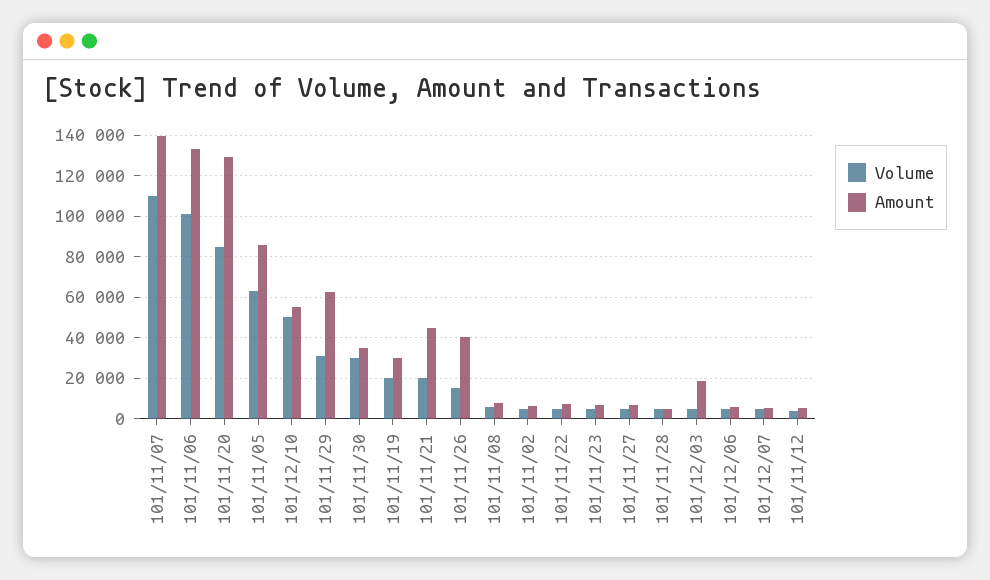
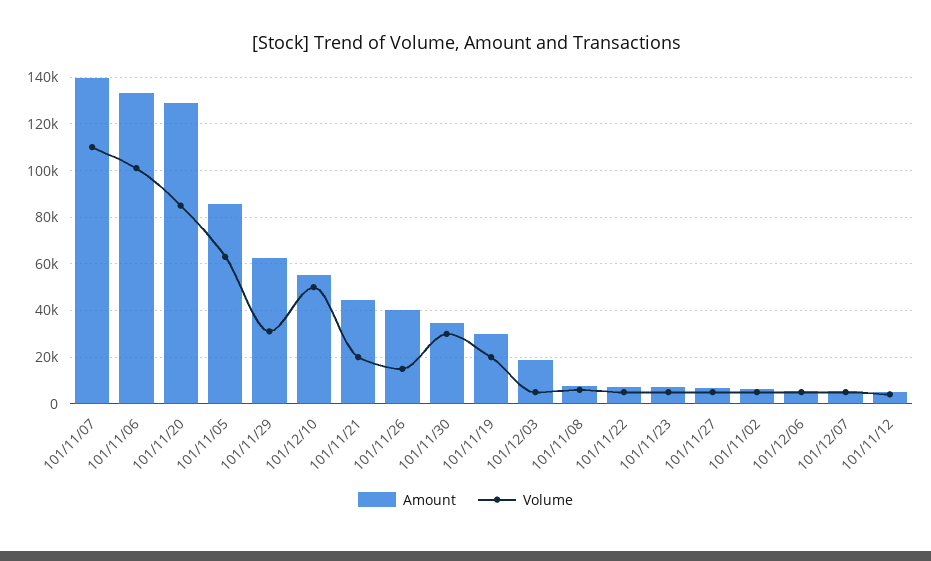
Volume, 101/11/28: 5000 -> none
Amount, 101/11/28: 5000 -> none

